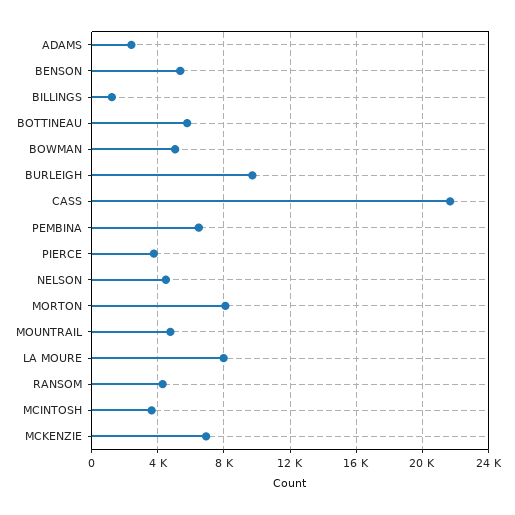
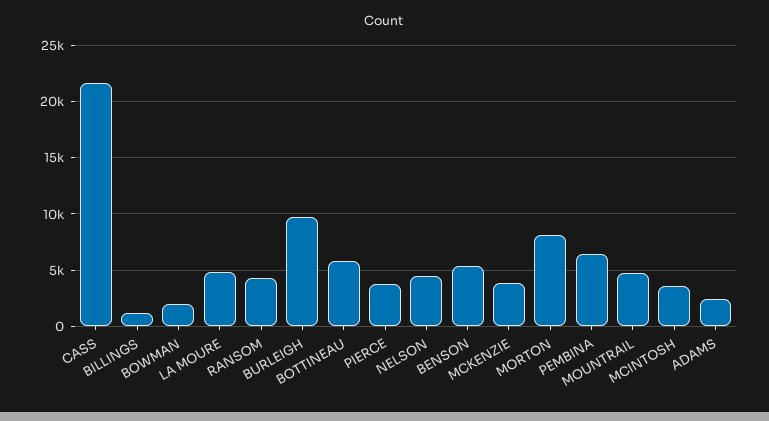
BOWMAN: 5000 -> 2000
LA MOURE: 8000 -> 5000
MCKENZIE: 7000 -> 4000

